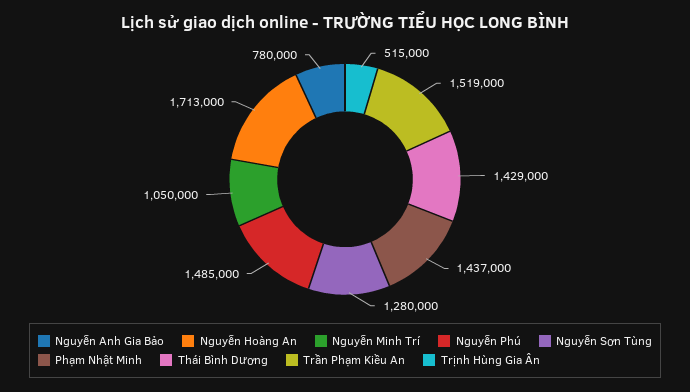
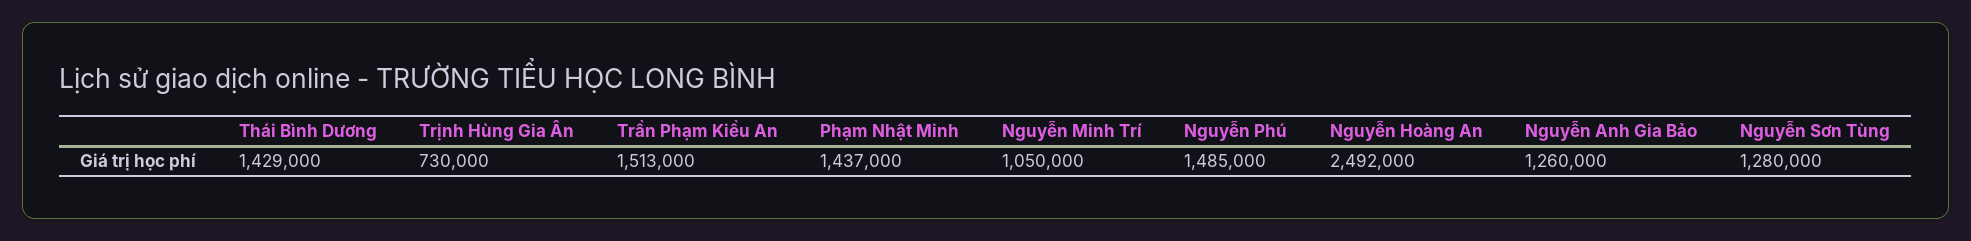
Nguyễn Anh Gia Bảo: 780000 -> 1260000
Nguyễn Hoàng An: 1713000 -> 2492000
Trần Phạm Kiều An: 1519000 -> 1513000
Trịnh Hùng Gia Ân: 515000 -> 730000

